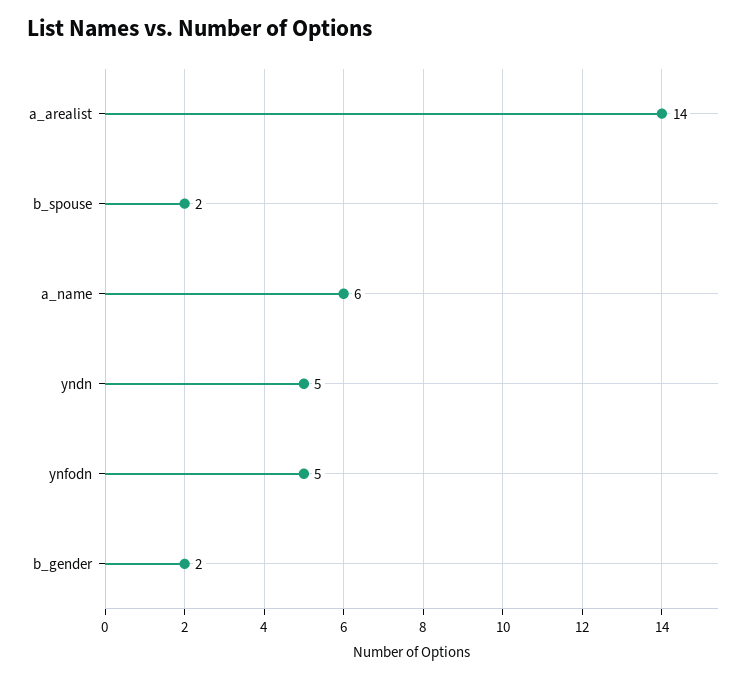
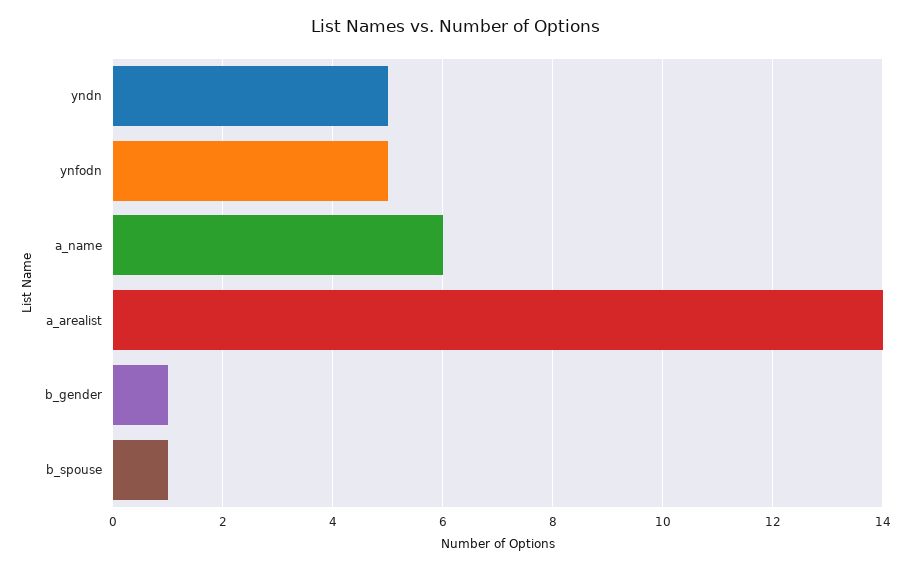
b_spouse: 2 -> 1
b_gender: 2 -> 1

